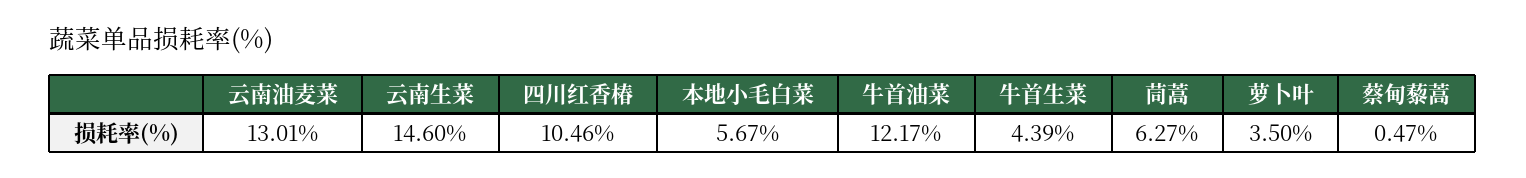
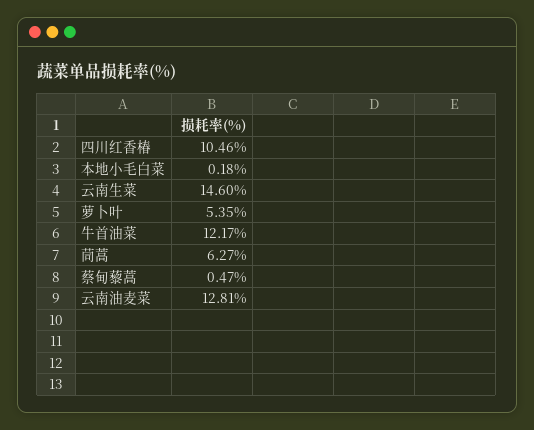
云南油麦菜: 13.01 -> 12.81
本地小毛白菜: 5.67 -> 0.18
牛首生菜: 4.39 -> none
萝卜叶: 3.5 -> 5.35

